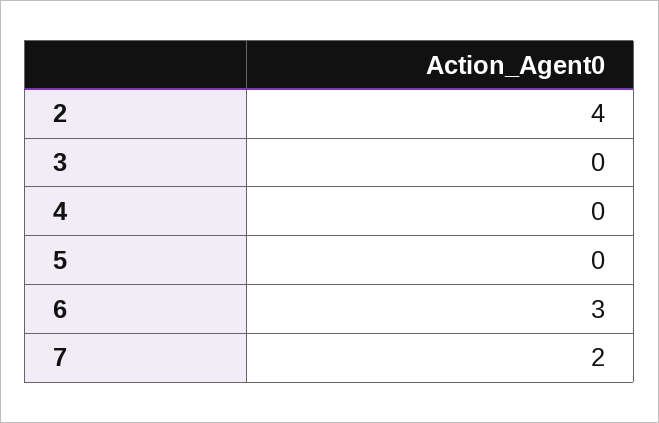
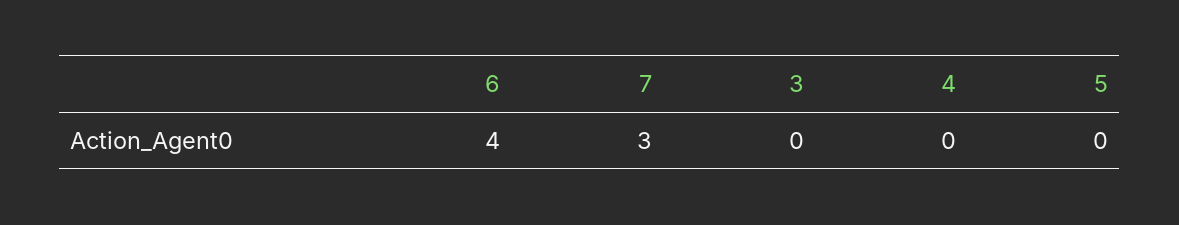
2: 4 -> none
6: 3 -> 4
7: 2 -> 3

